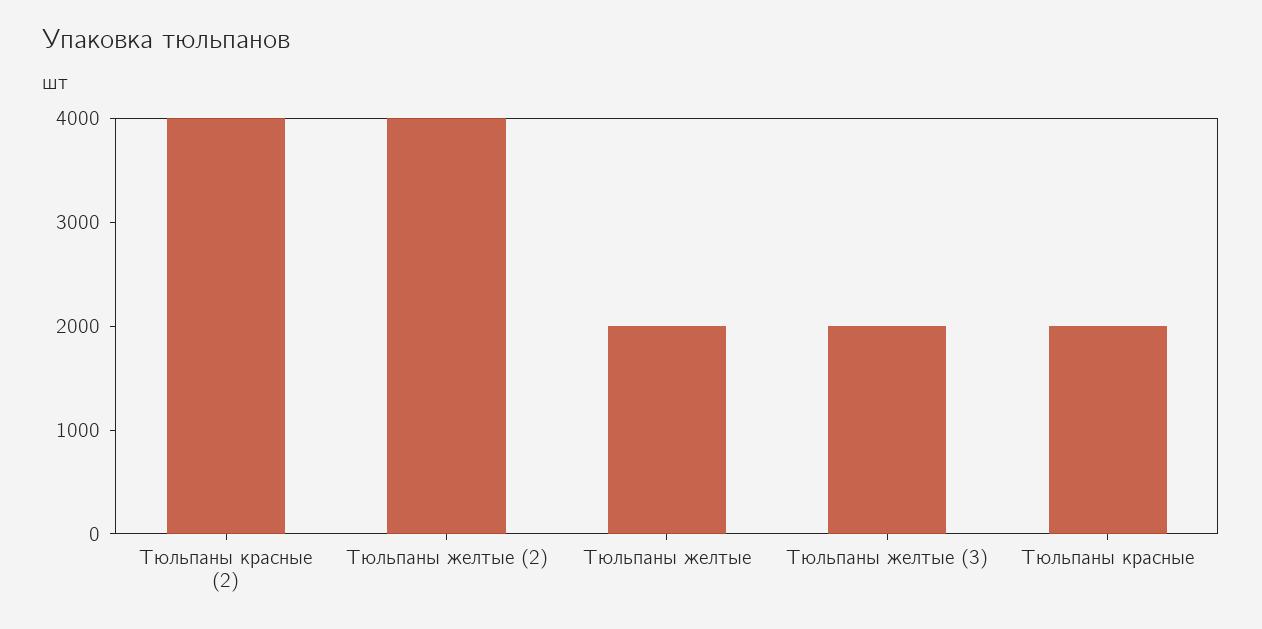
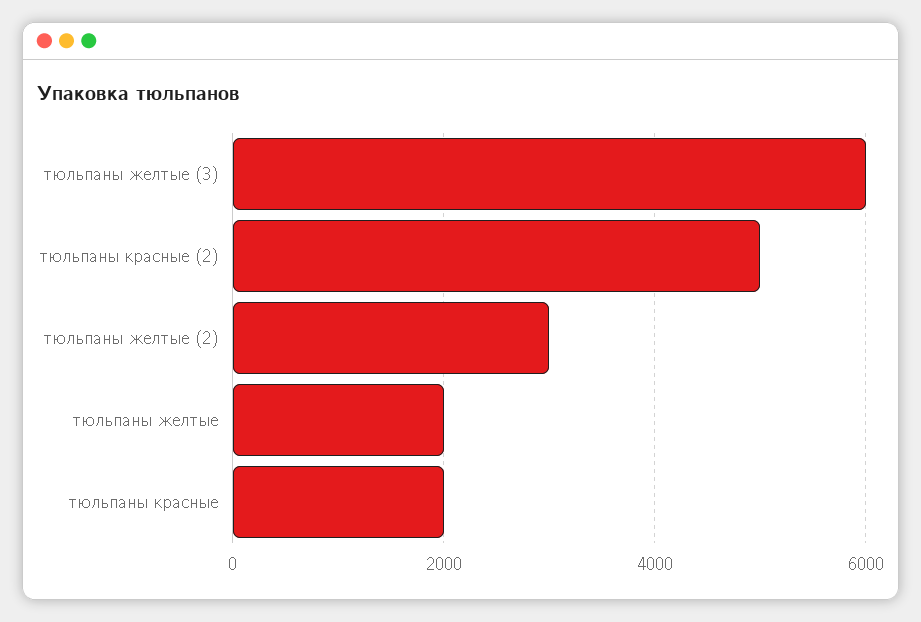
Тюльпаны красные (2): 4000 -> 5000
Тюльпаны желтые (2): 4000 -> 3000
Тюльпаны желтые (3): 2000 -> 6000

